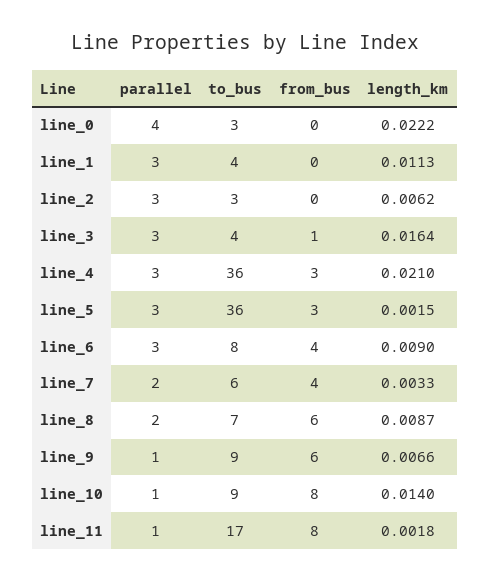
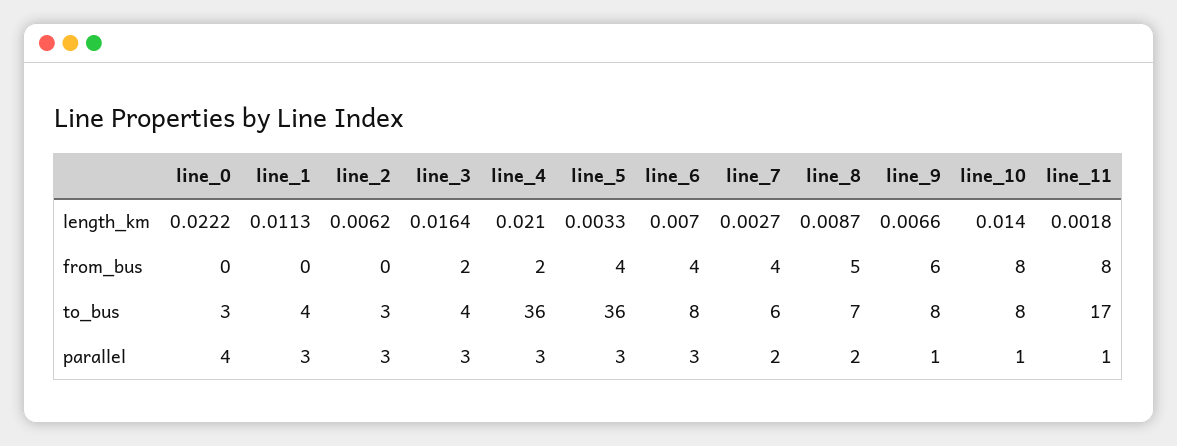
from_bus, line_3: 1 -> 2
from_bus, line_4: 3 -> 2
from_bus, line_5: 3 -> 4
length_km, line_5: 0.0015 -> 0.0033
length_km, line_6: 0.009 -> 0.007
length_km, line_7: 0.0033 -> 0.0027
from_bus, line_8: 6 -> 5
to_bus, line_9: 9 -> 8
to_bus, line_10: 9 -> 8

